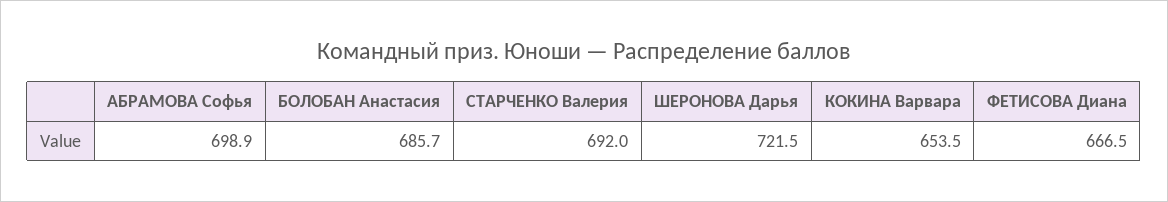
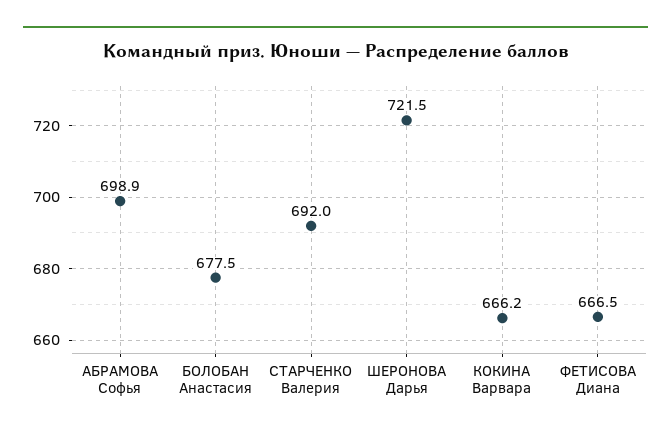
БОЛОБАН Анастасия: 685.7 -> 677.5
КОКИНА Варвара: 653.5 -> 666.2

